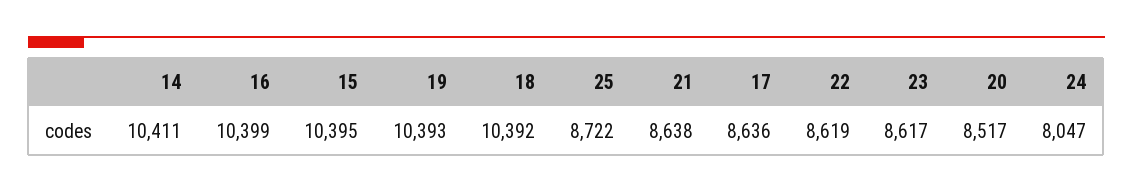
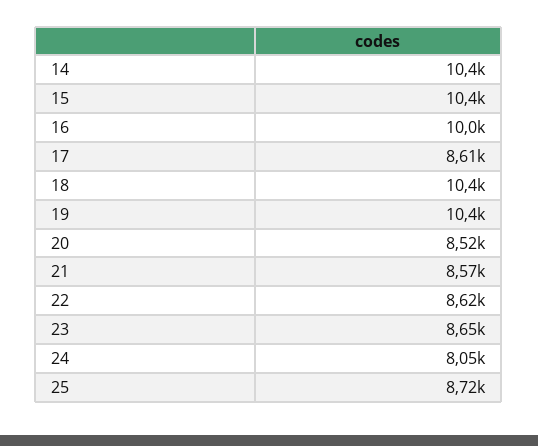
16: 10399 -> 10000
21: 8638 -> 8570
17: 8636 -> 8610
23: 8617 -> 8650

